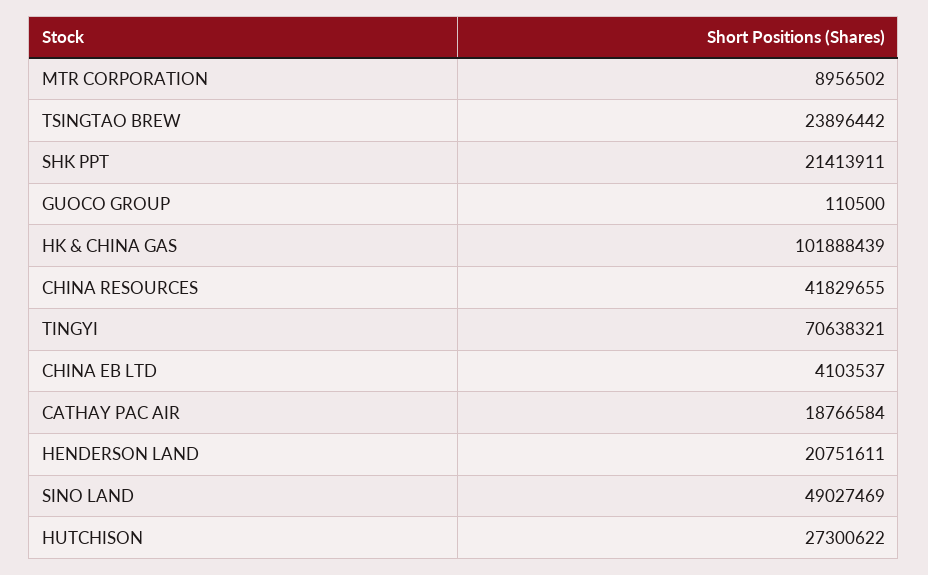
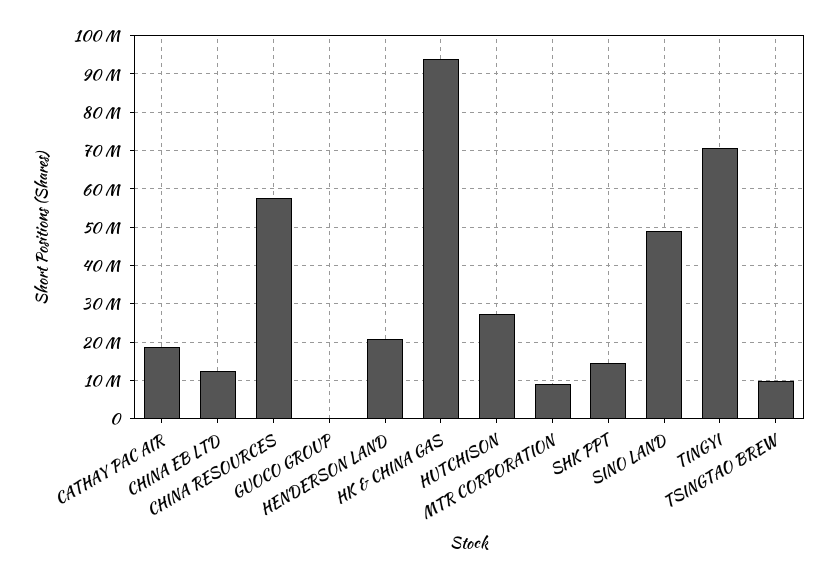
TSINGTAO BREW: 23896442 -> 10000000
SHK PPT: 21413911 -> 14000000
HK & CHINA GAS: 101888439 -> 94000000
CHINA RESOURCES: 41829655 -> 58000000
CHINA EB LTD: 4103537 -> 12000000

